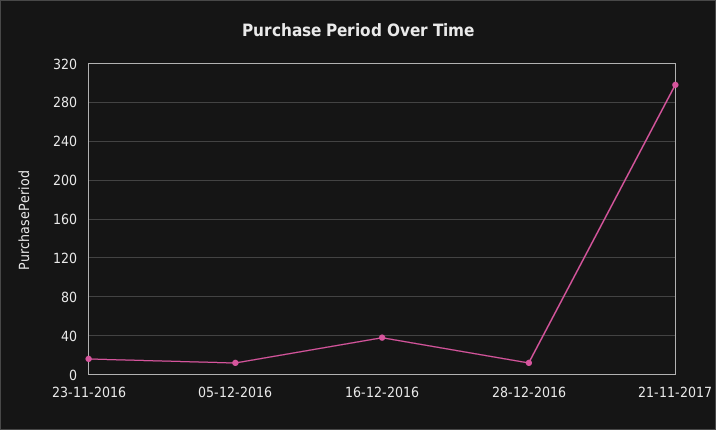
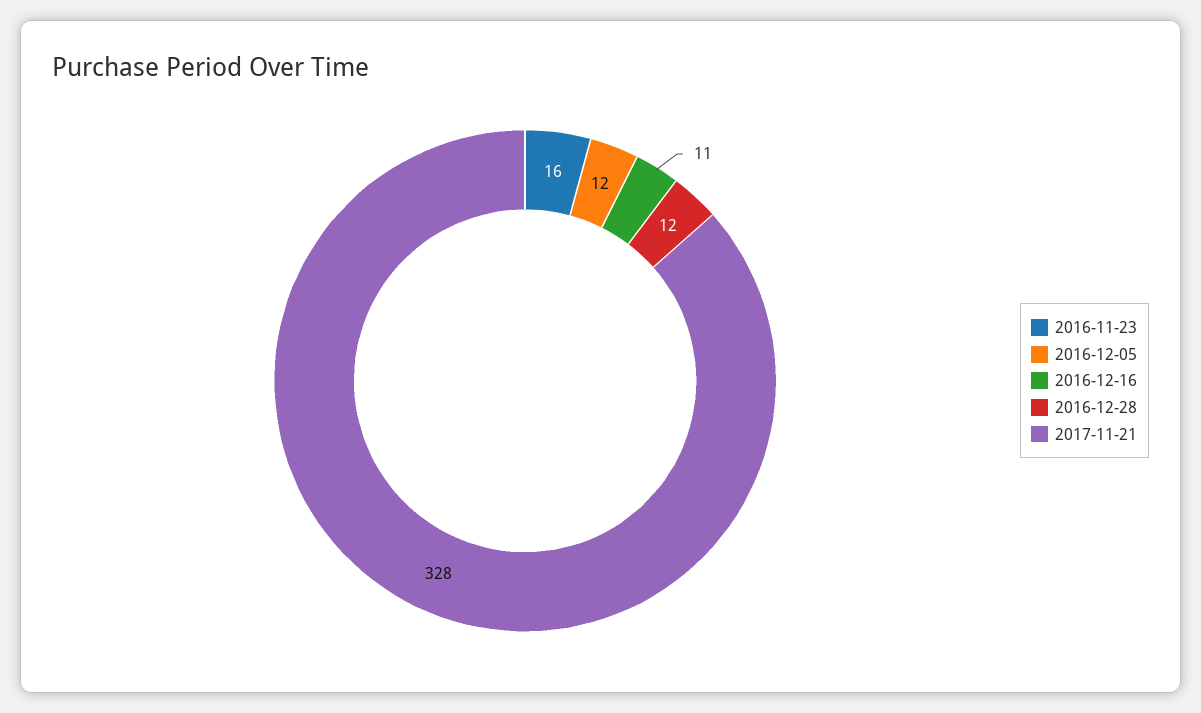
16-12-2016: 40 -> 11
21-11-2017: 300 -> 328

